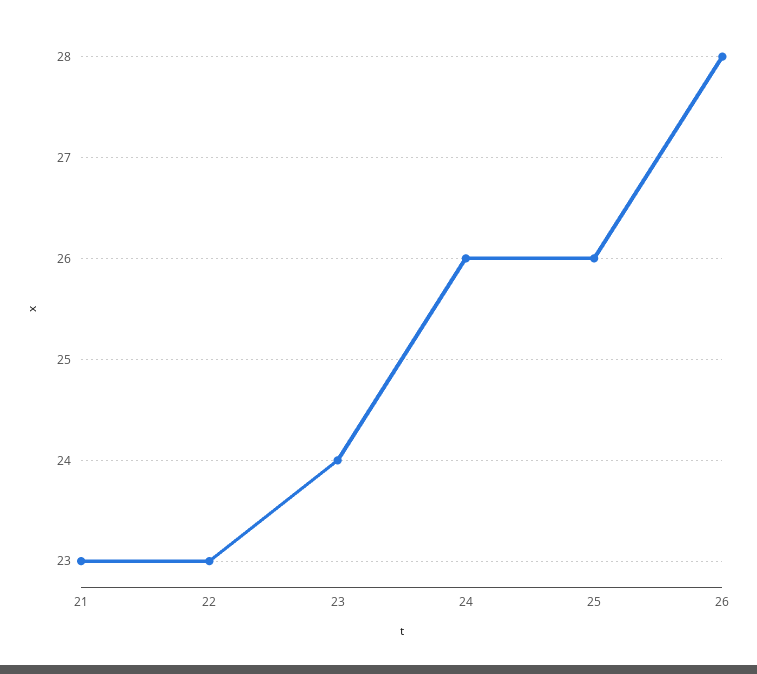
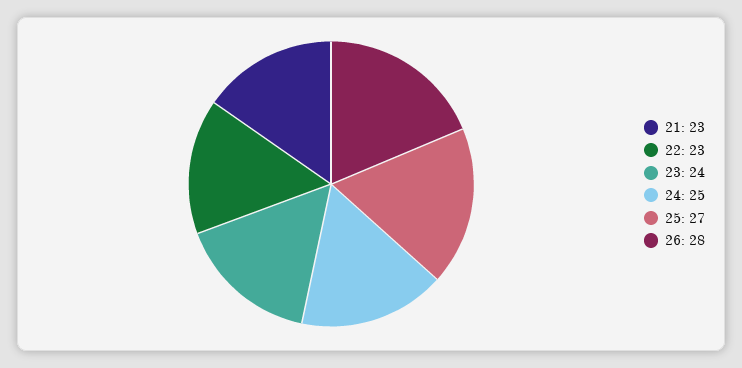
24: 26 -> 25
25: 26 -> 27

